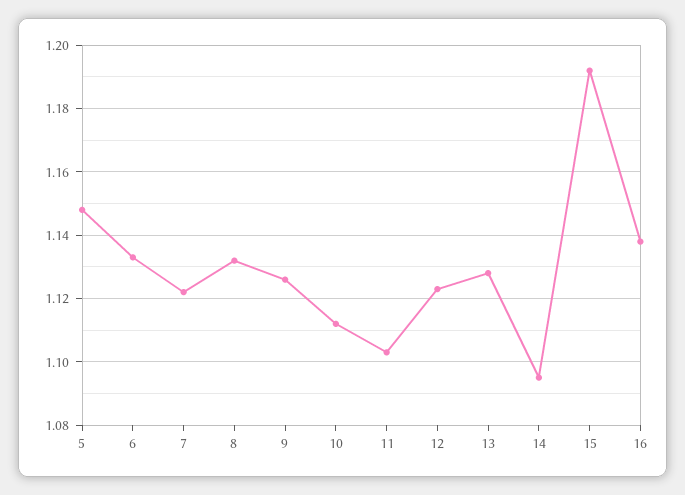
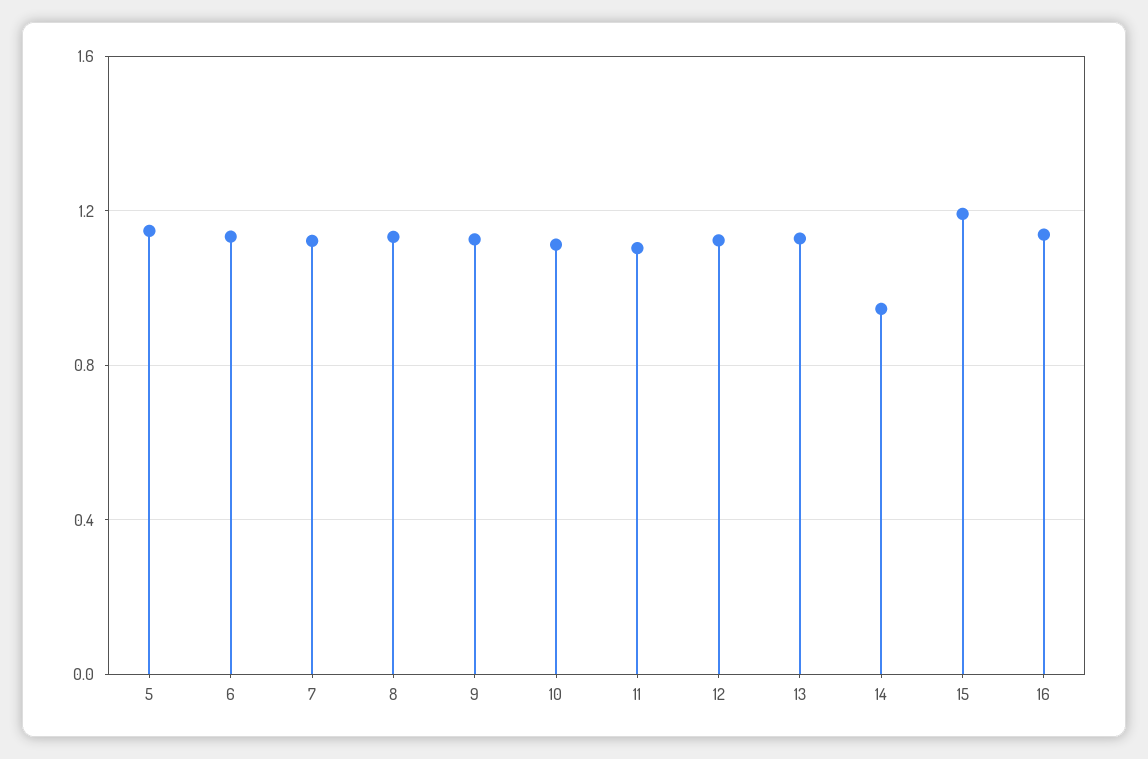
14: 1.095 -> 0.95

